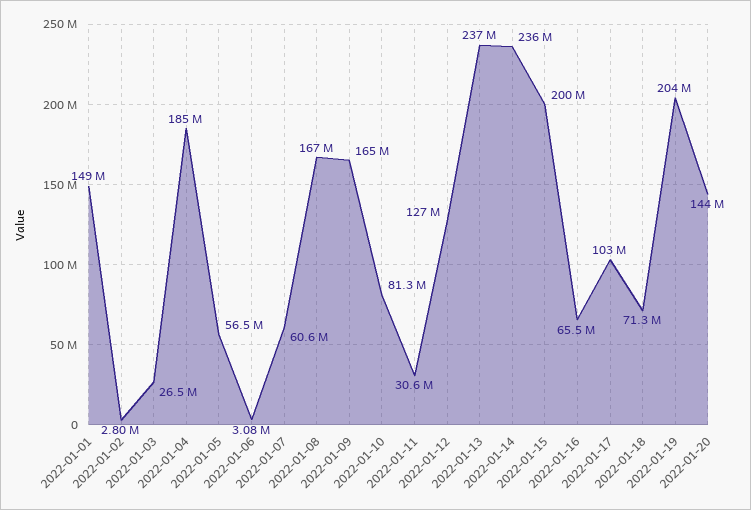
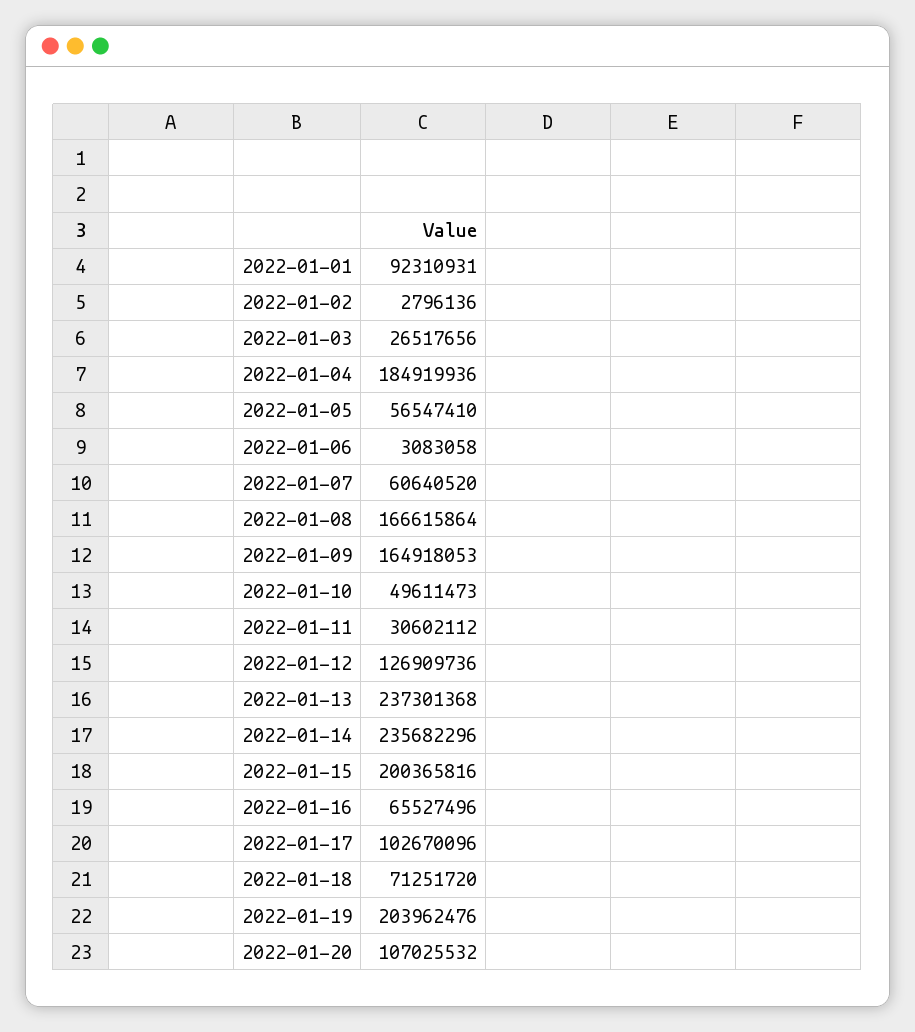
2022-01-01: 149000000 -> 92310931
2022-01-10: 81300000 -> 49611473
2022-01-20: 144000000 -> 107025532

